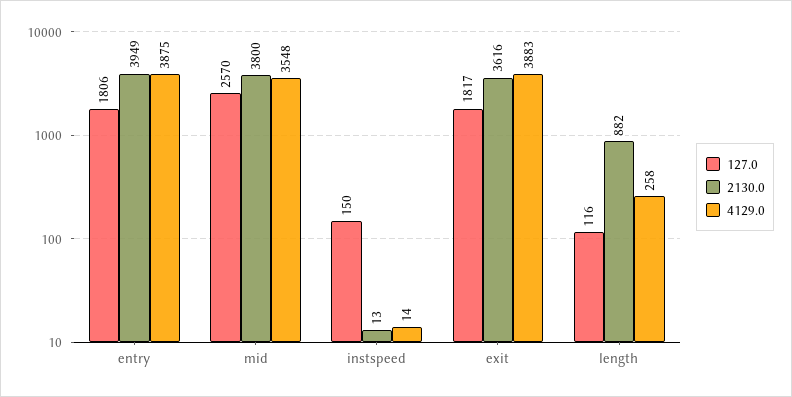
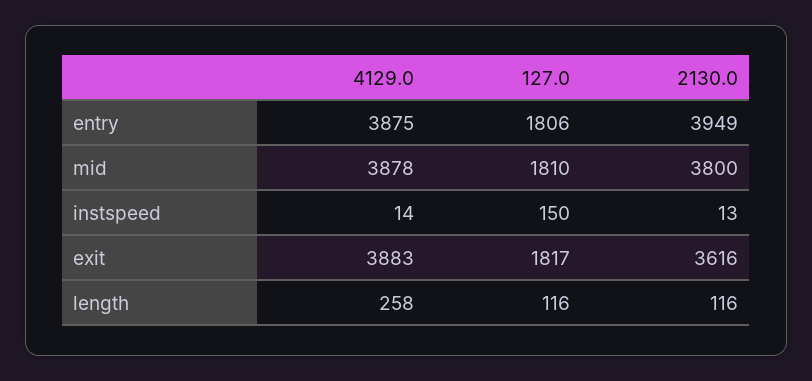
127.0, mid: 2570 -> 1810
4129.0, mid: 3548 -> 3878
2130.0, length: 882 -> 116

